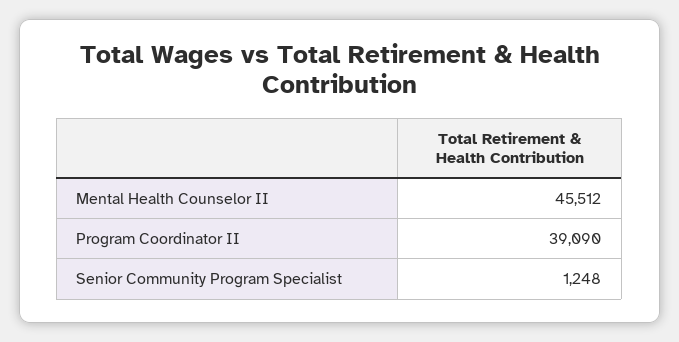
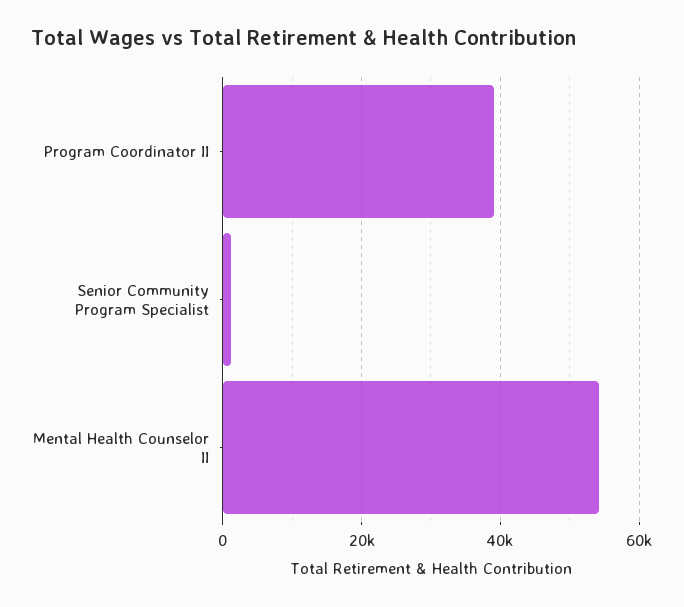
Mental Health Counselor II: 45512 -> 54000

